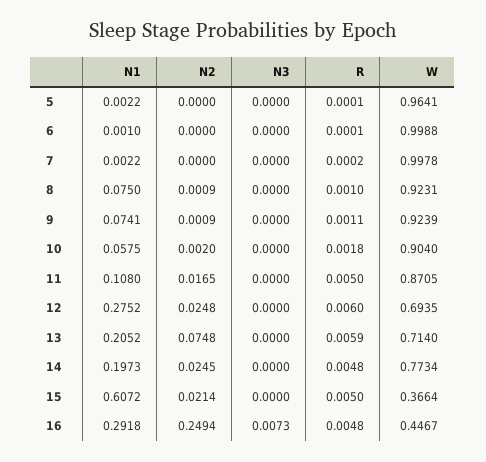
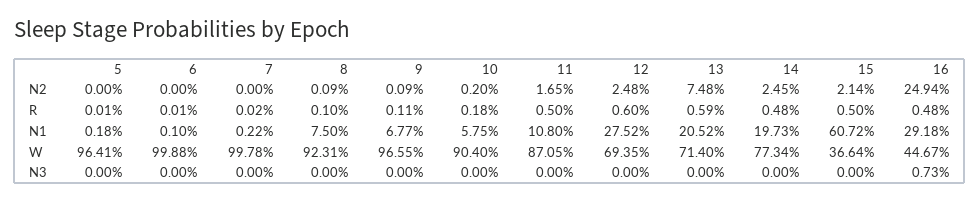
N1, 5: 0.0022 -> 0.0018
N1, 9: 0.0741 -> 0.0677
W, 9: 0.9239 -> 0.9655

